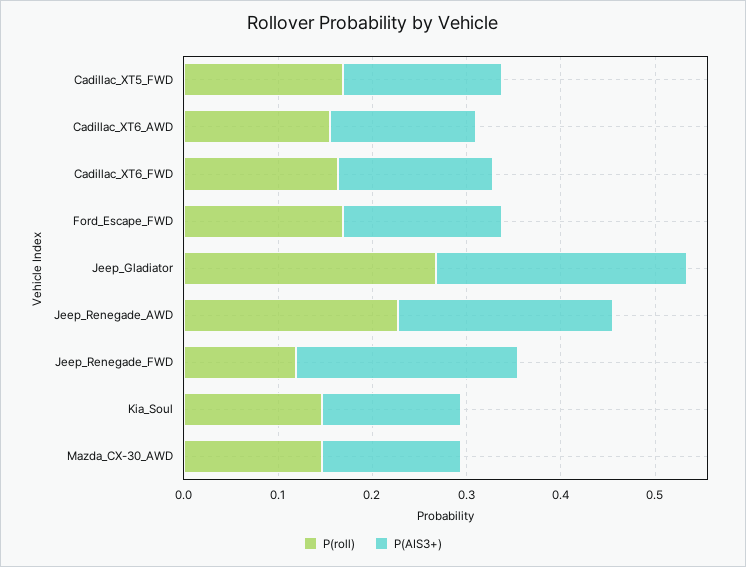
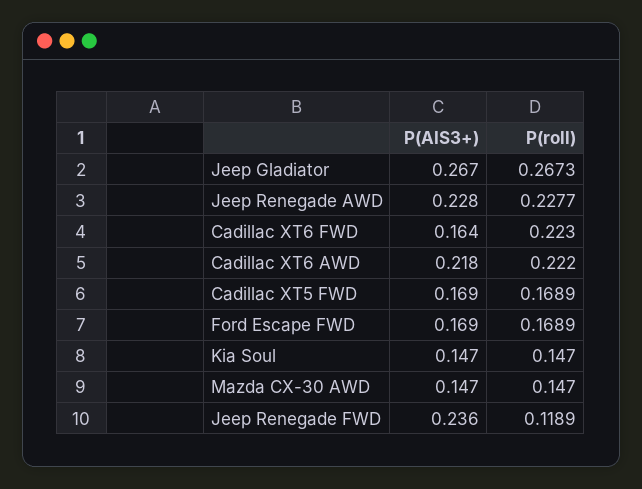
P(roll), Cadillac_XT6_AWD: 0.16 -> 0.222
P(AIS3+), Cadillac_XT6_AWD: 0.16 -> 0.218
P(roll), Cadillac_XT6_FWD: 0.16 -> 0.223

